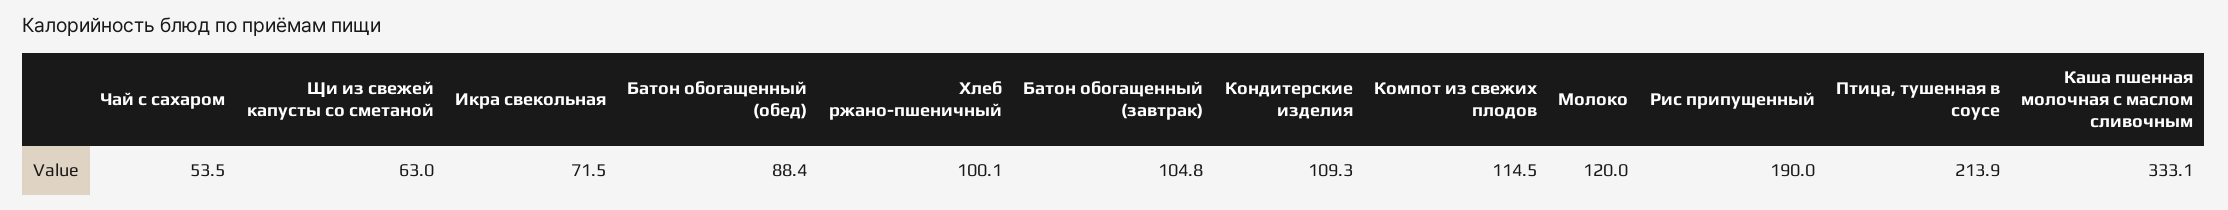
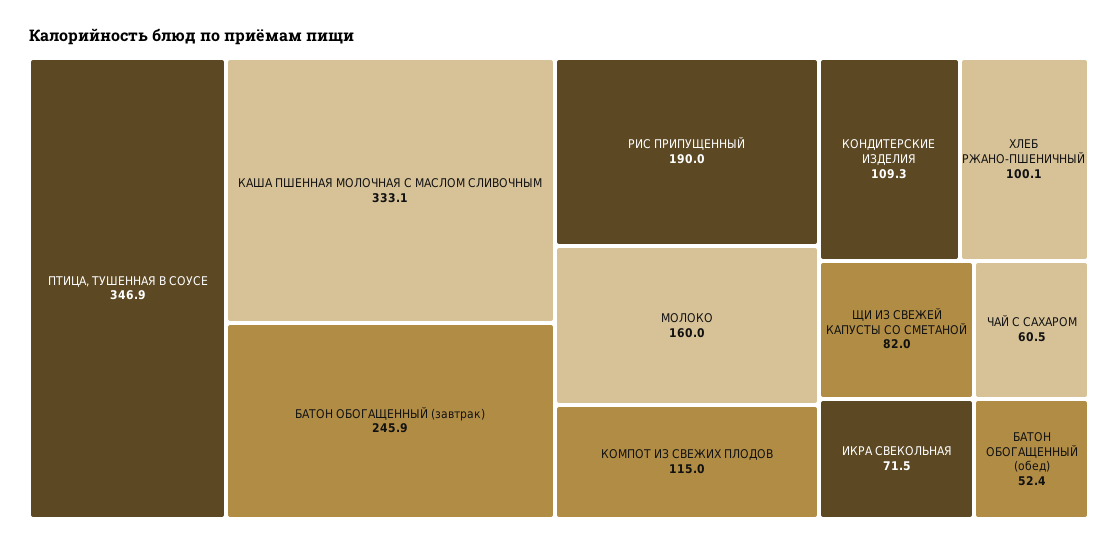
Чай с сахаром: 53.5 -> 60.5
Щи из свежей капусты со сметаной: 63 -> 82
Батон обогащенный (обед): 88.4 -> 52.4
Батон обогащенный (завтрак): 104.8 -> 245.9
Компот из свежих плодов: 114.5 -> 115
Молоко: 120 -> 160
Птица, тушенная в соусе: 213.9 -> 346.9

